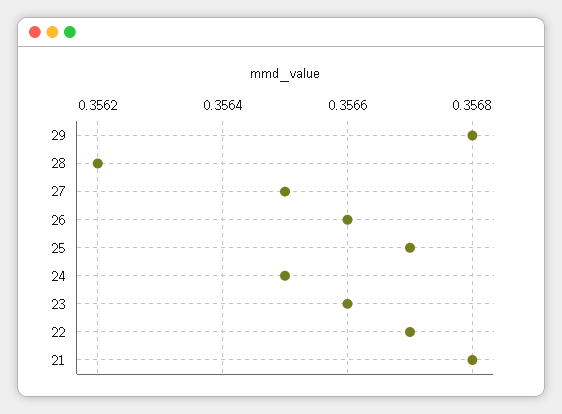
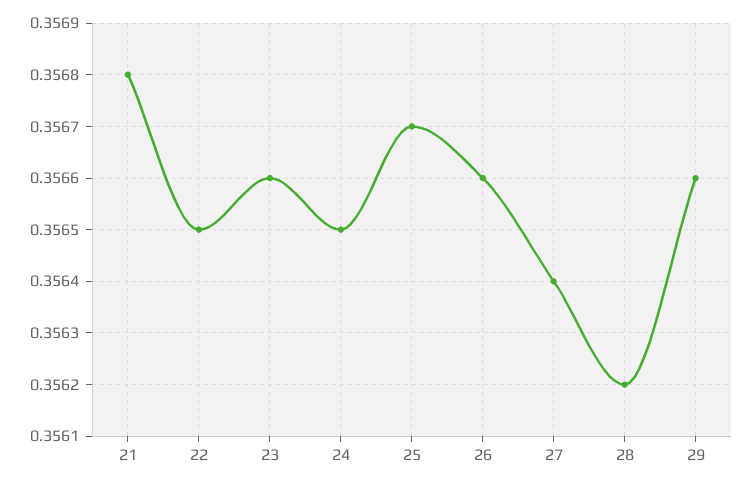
29: 0.3568 -> 0.3566
27: 0.3565 -> 0.3564
22: 0.3567 -> 0.3565

